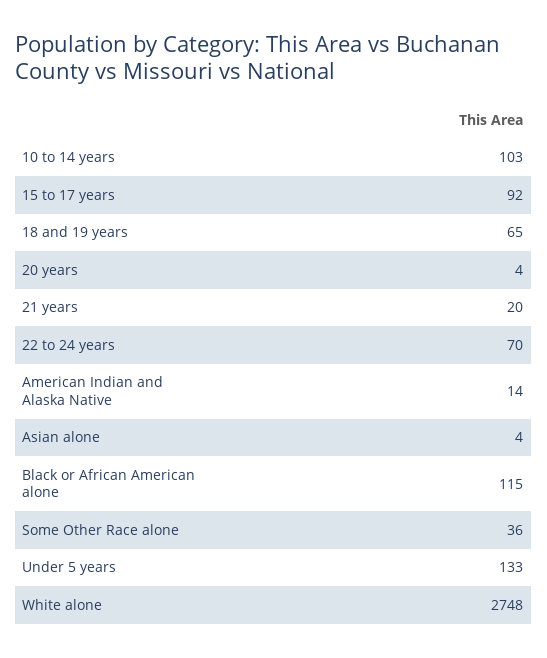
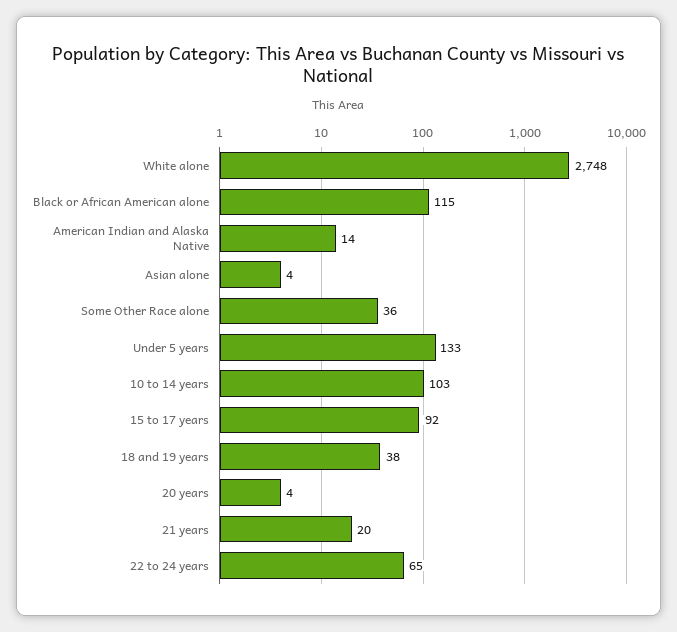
18 and 19 years: 65 -> 38
22 to 24 years: 70 -> 65

